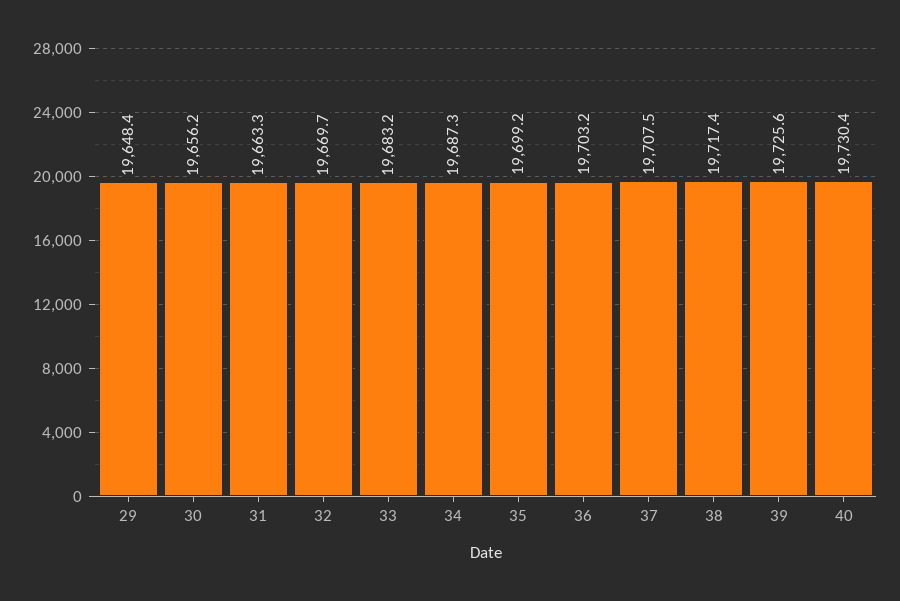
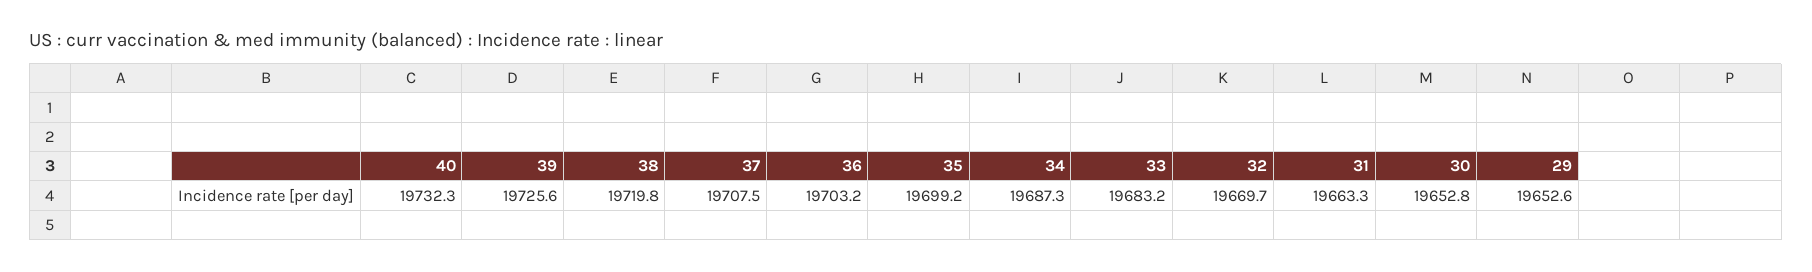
29: 19648.4 -> 19652.6
30: 19656.2 -> 19652.8
38: 19717.4 -> 19719.8
40: 19730.4 -> 19732.3

